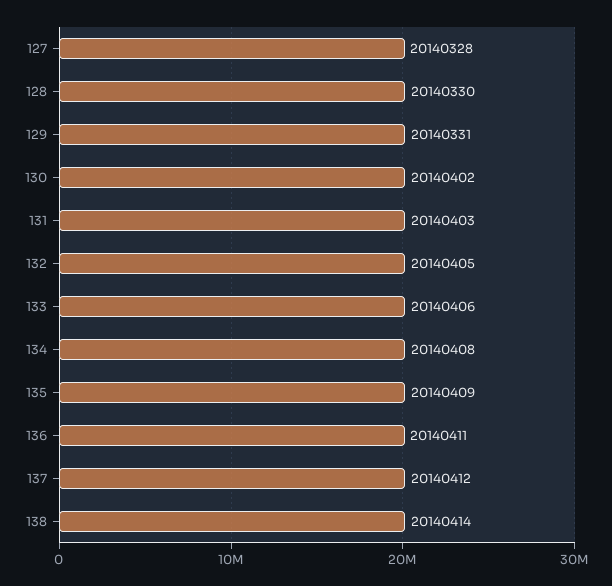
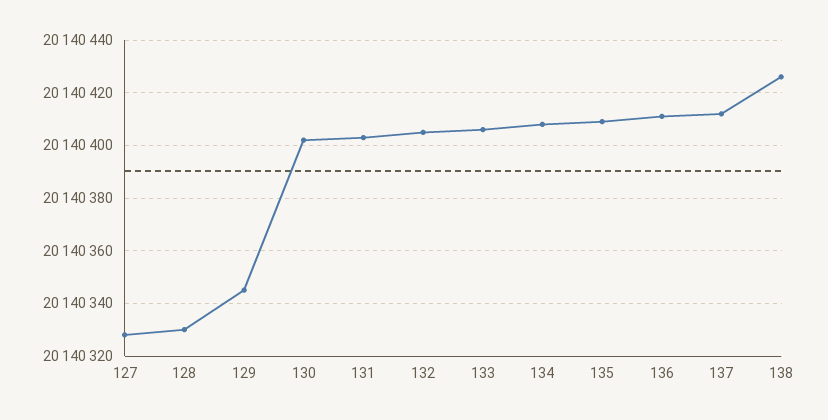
129: 20140331 -> 20140345
138: 20140414 -> 20140425

